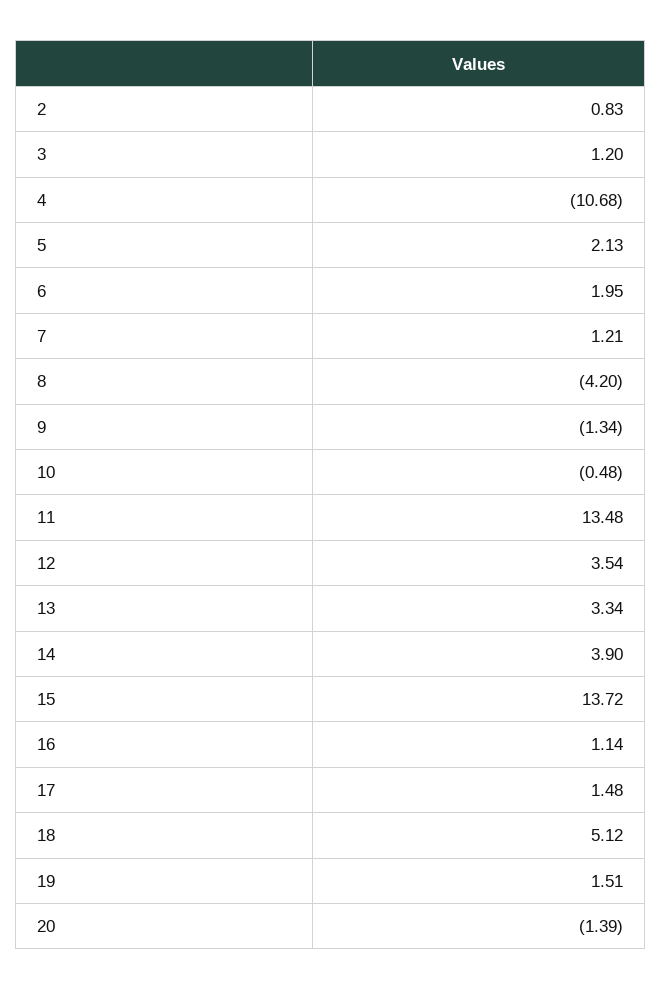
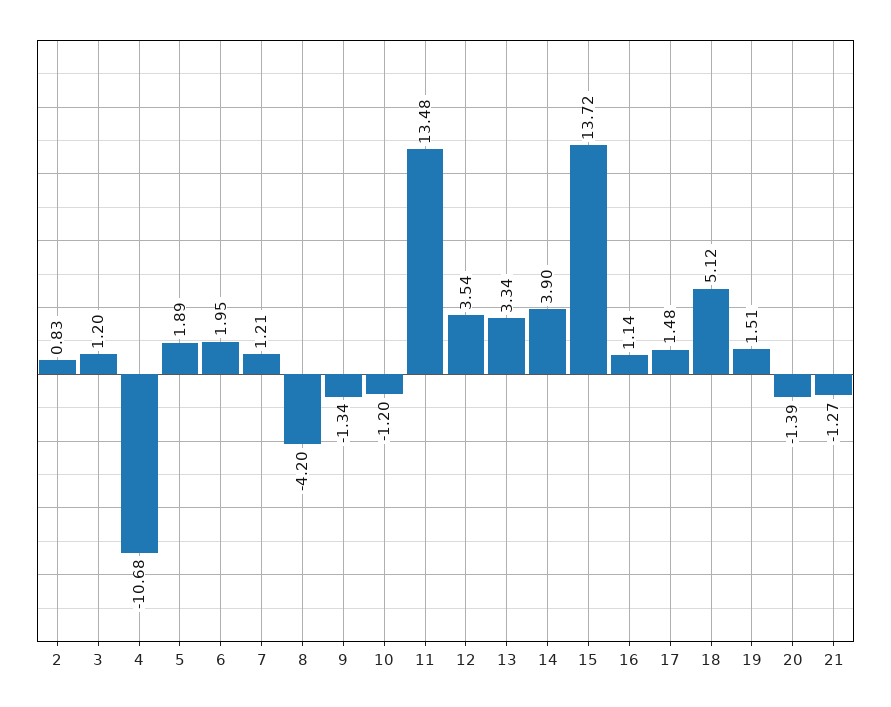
5: 2.13 -> 1.89
10: -0.48 -> -1.2
21: none -> -1.27

